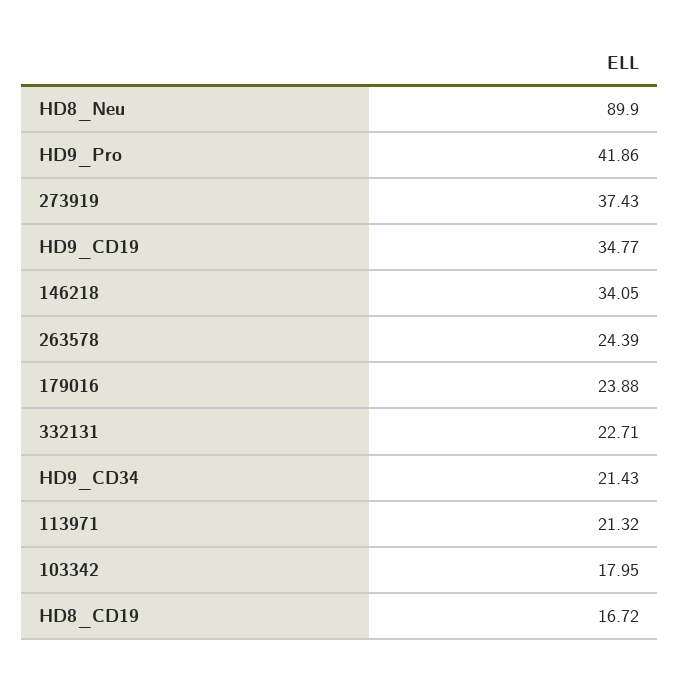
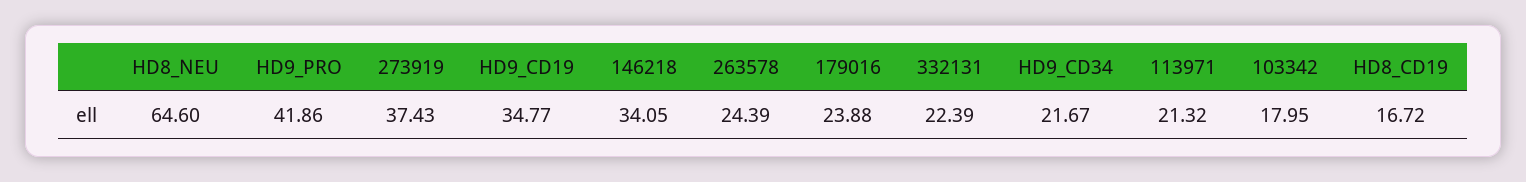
HD8_Neu: 89.9 -> 64.6
332131: 22.71 -> 22.39
HD9_CD34: 21.43 -> 21.67

